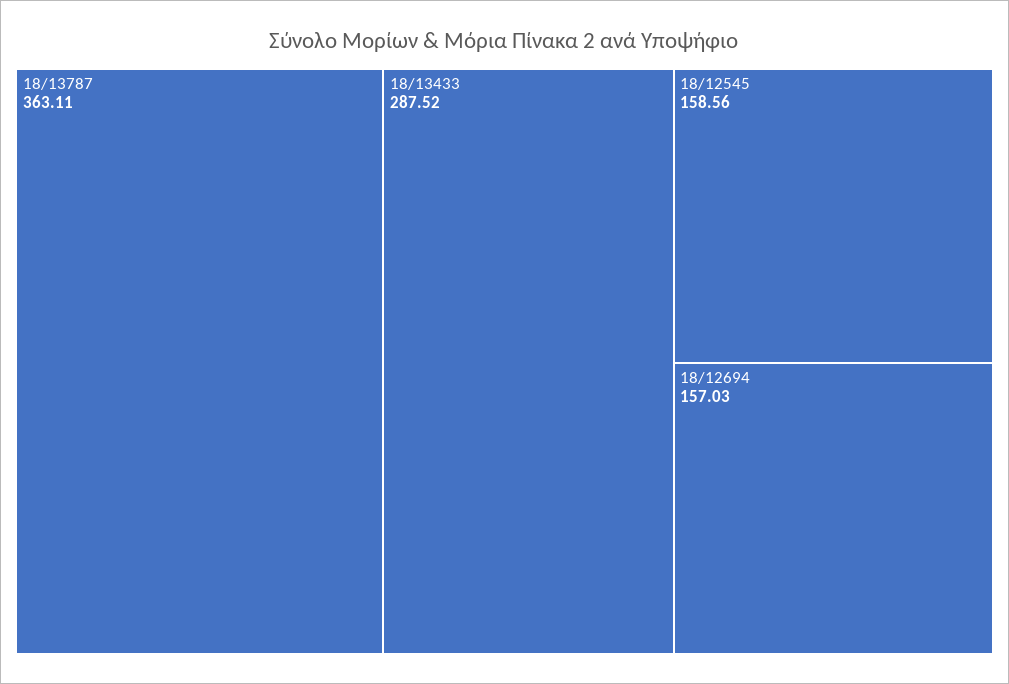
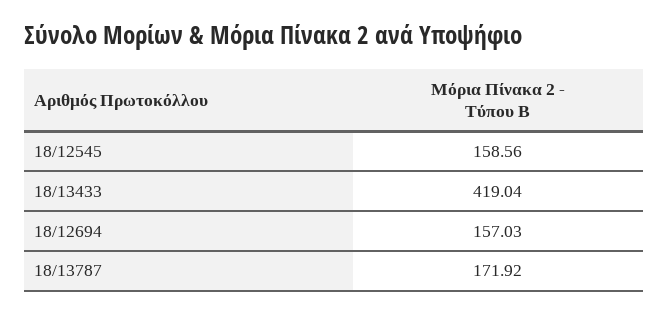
18/13787: 363.11 -> 171.92
18/13433: 287.52 -> 419.04

